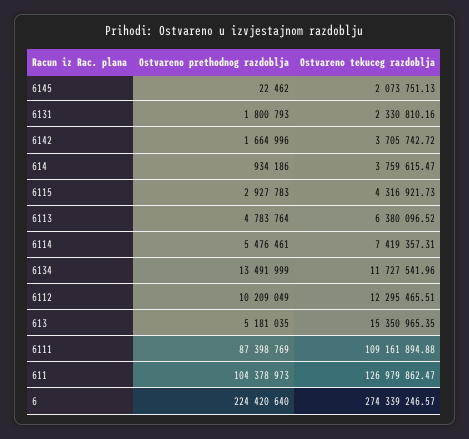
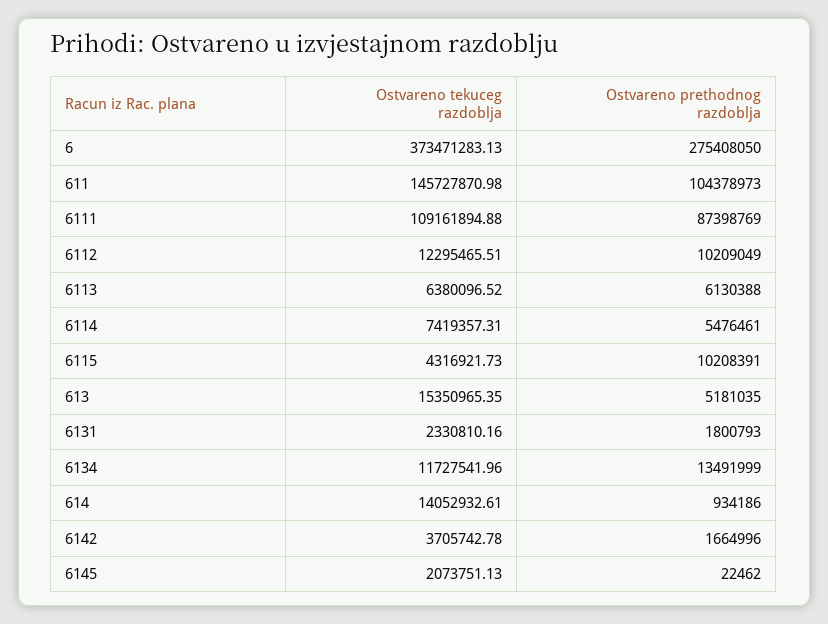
Ostvareno tekuceg razdoblja, 6142: 3705742.72 -> 3705742.78
Ostvareno tekuceg razdoblja, 614: 3759615.47 -> 14052932.61
Ostvareno prethodnog razdoblja, 6115: 2927783 -> 10208391
Ostvareno prethodnog razdoblja, 6113: 4783764 -> 6130388
Ostvareno tekuceg razdoblja, 611: 126979862.47 -> 145727870.98
Ostvareno prethodnog razdoblja, 6: 224420640 -> 275408050
Ostvareno tekuceg razdoblja, 6: 274339246.57 -> 373471283.13

